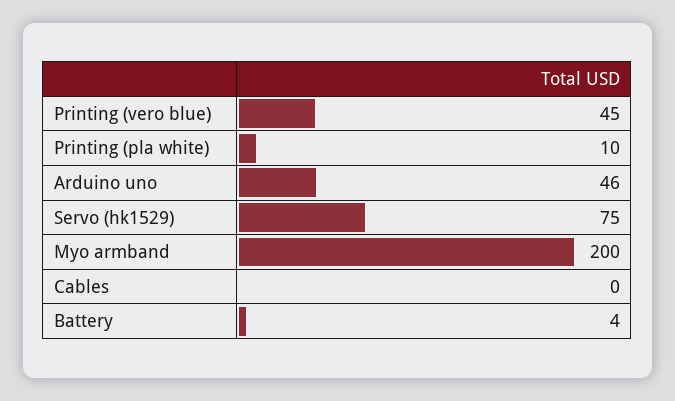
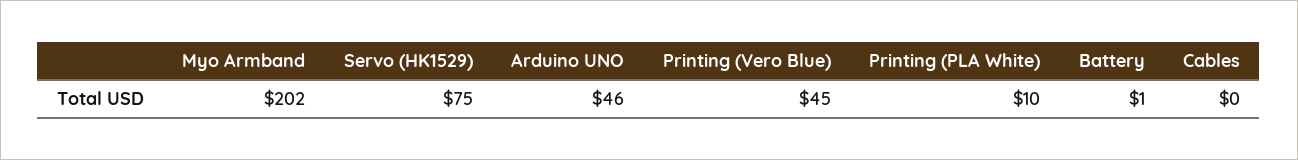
Myo armband: 200 -> 202
Battery: 4 -> 1

